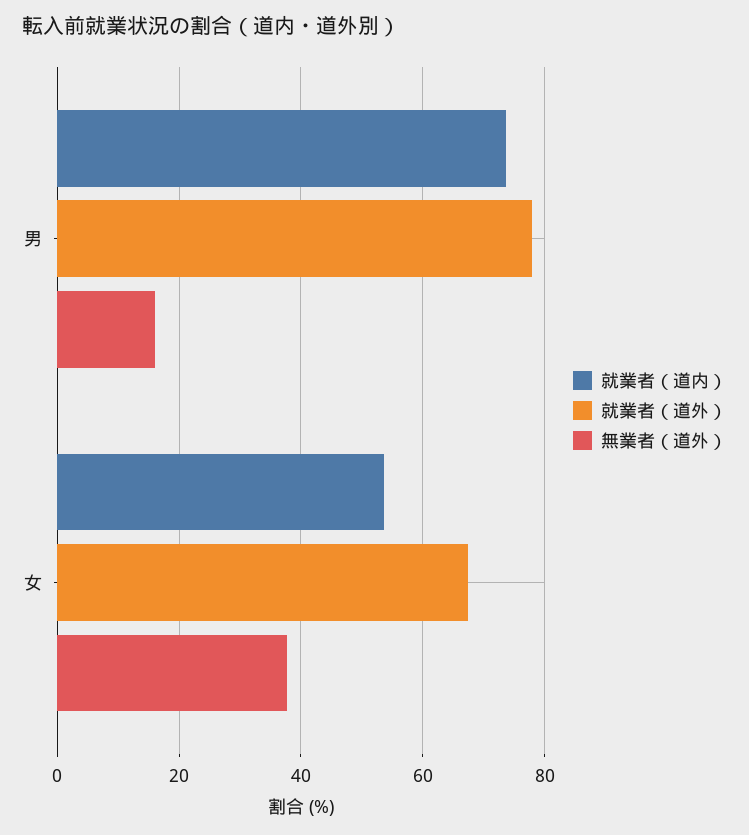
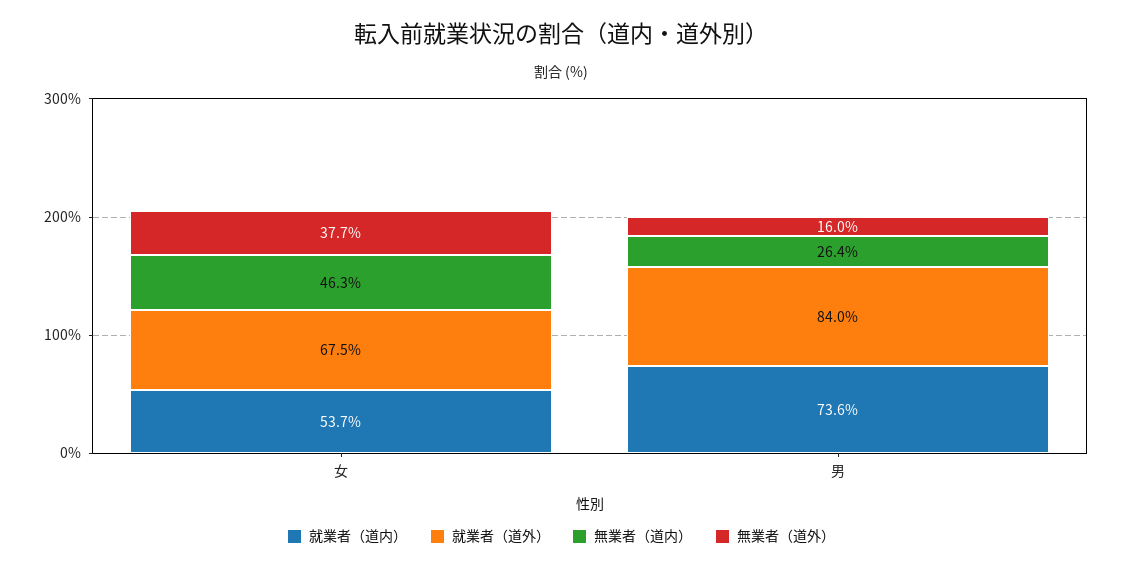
就業者（道外）, 男: 78 -> 84
無業者（道内）, 女: none -> 46.3
無業者（道内）, 男: none -> 26.4

